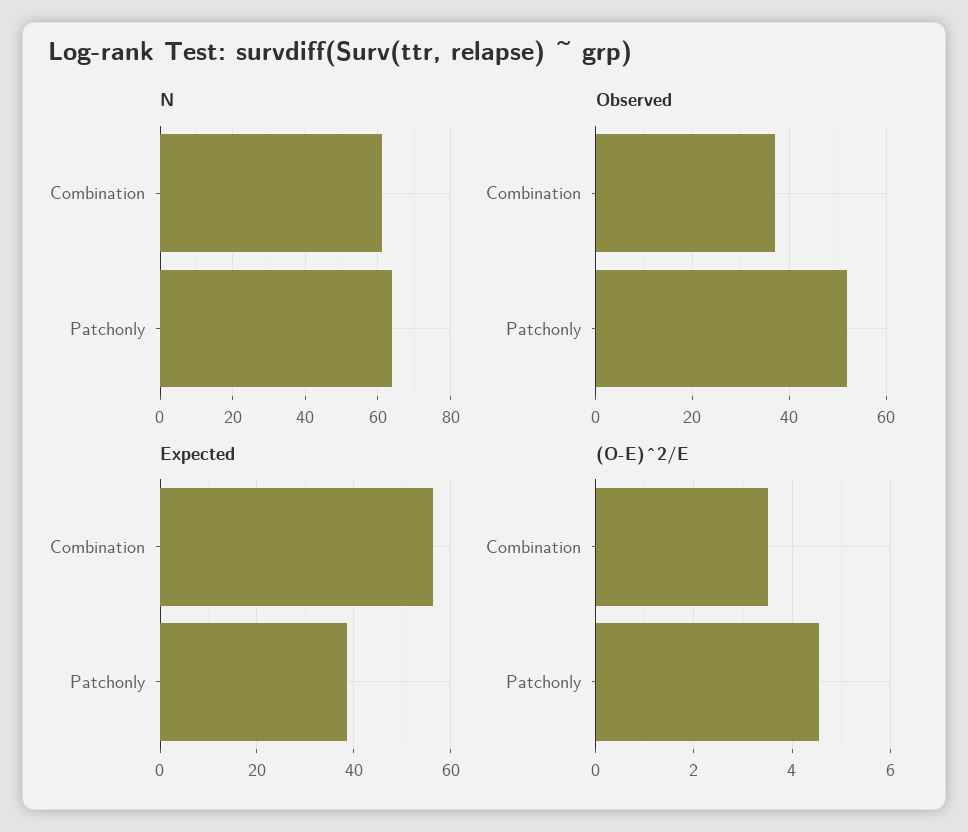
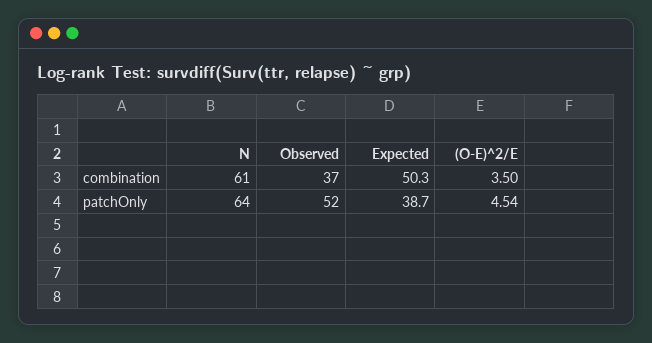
Expected, Combination: 56 -> 50.3

